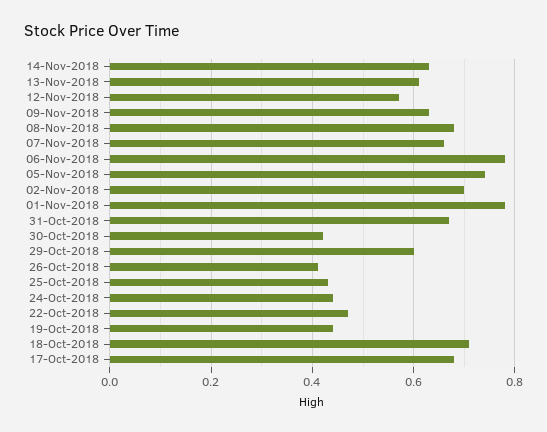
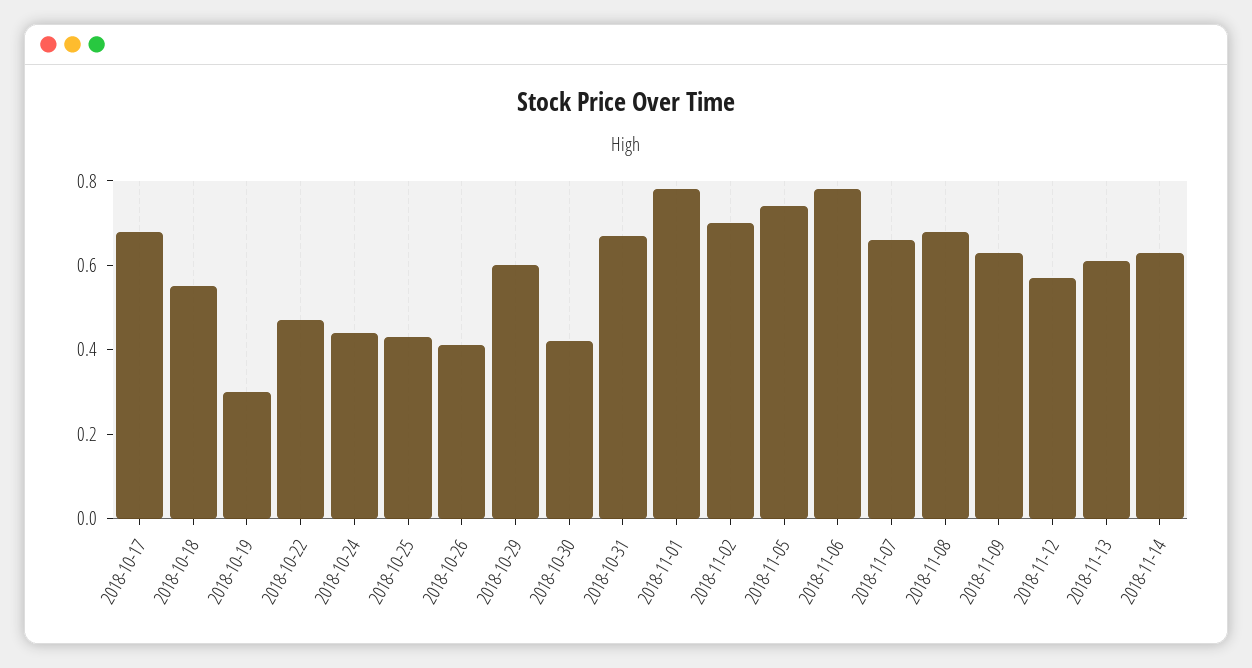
19-Oct-2018: 0.45 -> 0.3
18-Oct-2018: 0.7 -> 0.55

